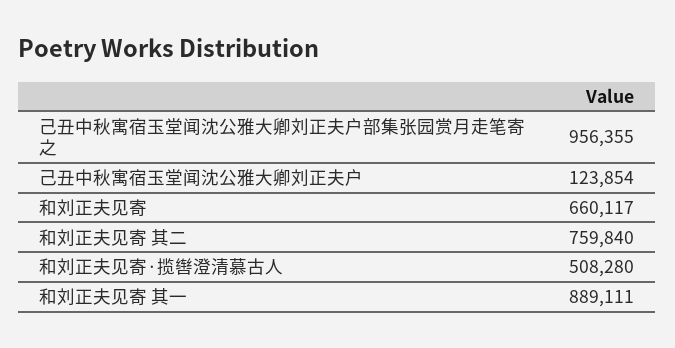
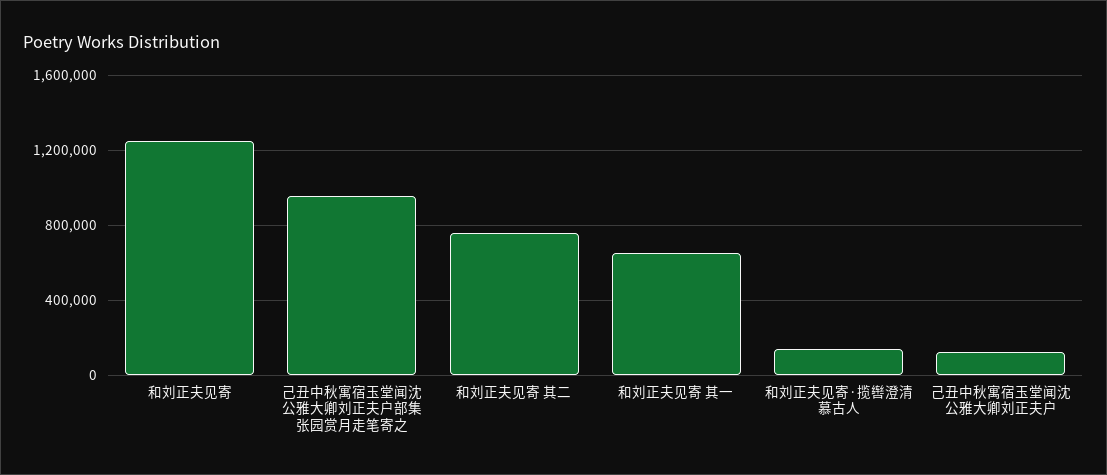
和刘正夫见寄: 660117 -> 1250000
和刘正夫见寄·揽辔澄清慕古人: 508280 -> 150000
和刘正夫见寄 其一: 889111 -> 650000

